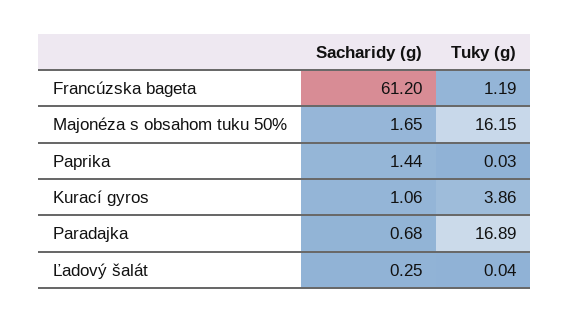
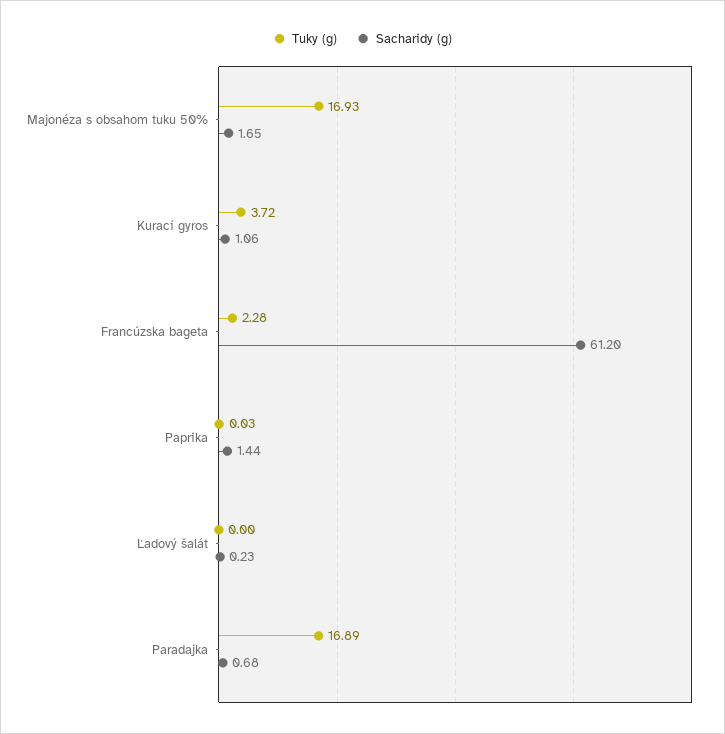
Tuky (g), Francúzska bageta: 1.19 -> 2.28
Tuky (g), Majonéza s obsahom tuku 50%: 16.15 -> 16.93
Tuky (g), Kurací gyros: 3.86 -> 3.72
Sacharidy (g), Ľadový šalát: 0.25 -> 0.23
Tuky (g), Ľadový šalát: 0.04 -> 0

